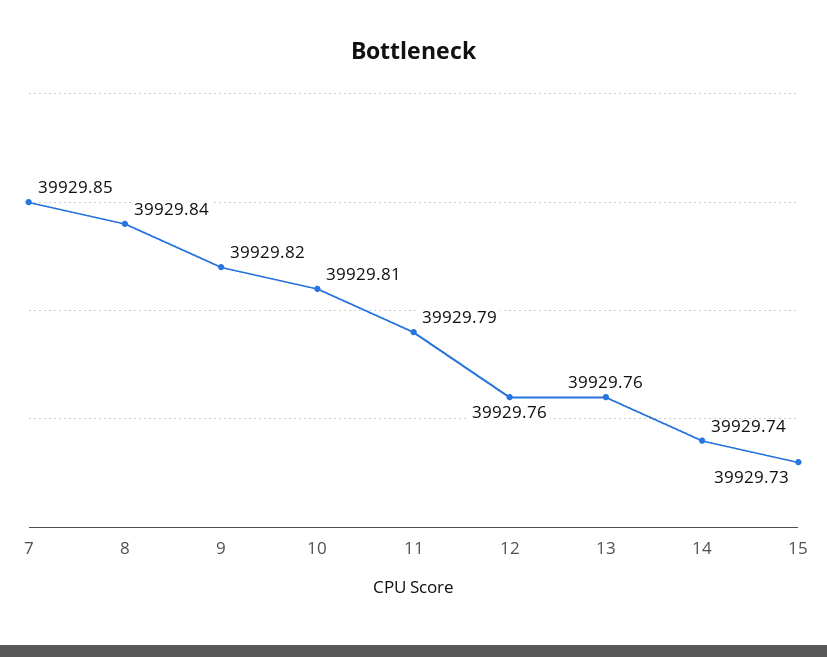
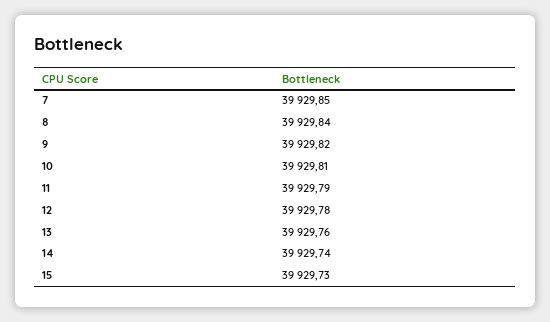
12: 39929.76 -> 39929.78

